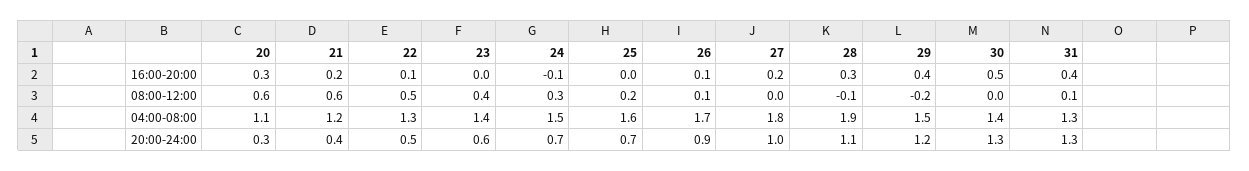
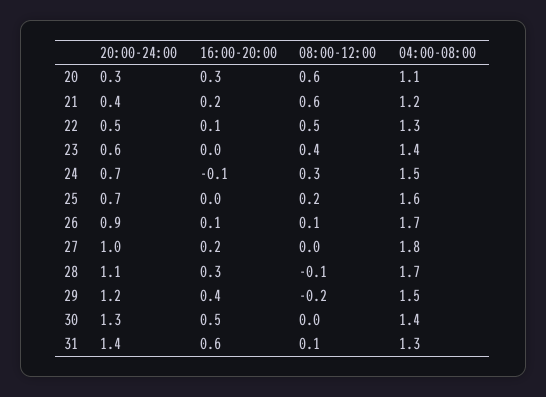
31, 16:00-20:00: 0.4 -> 0.6
28, 04:00-08:00: 1.9 -> 1.7
31, 20:00-24:00: 1.3 -> 1.4

